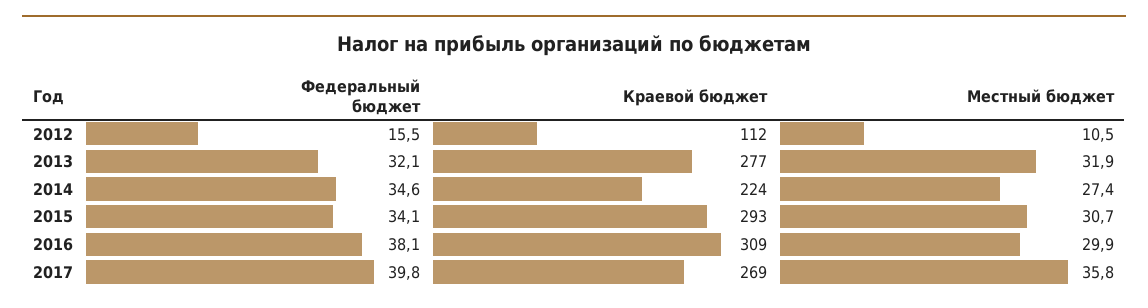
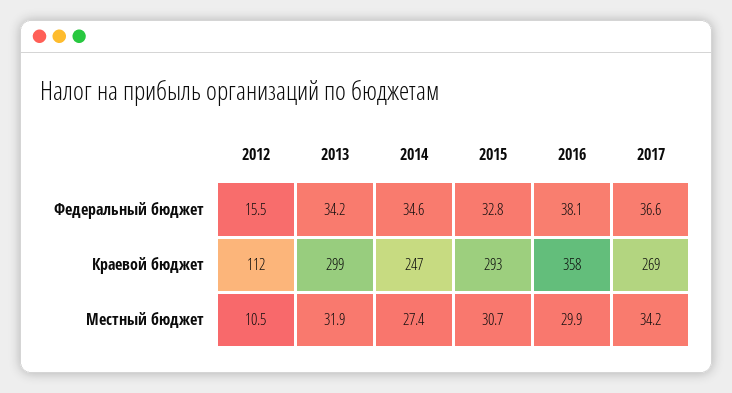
Федеральный бюджет, 2013: 32.1 -> 34.2
Краевой бюджет, 2013: 277 -> 299
Краевой бюджет, 2014: 224 -> 247
Федеральный бюджет, 2015: 34.1 -> 32.8
Краевой бюджет, 2016: 309 -> 358
Федеральный бюджет, 2017: 39.8 -> 36.6
Местный бюджет, 2017: 35.8 -> 34.2

